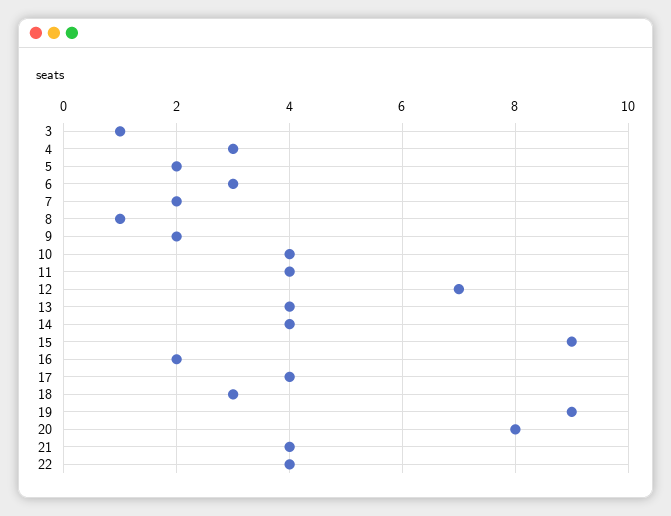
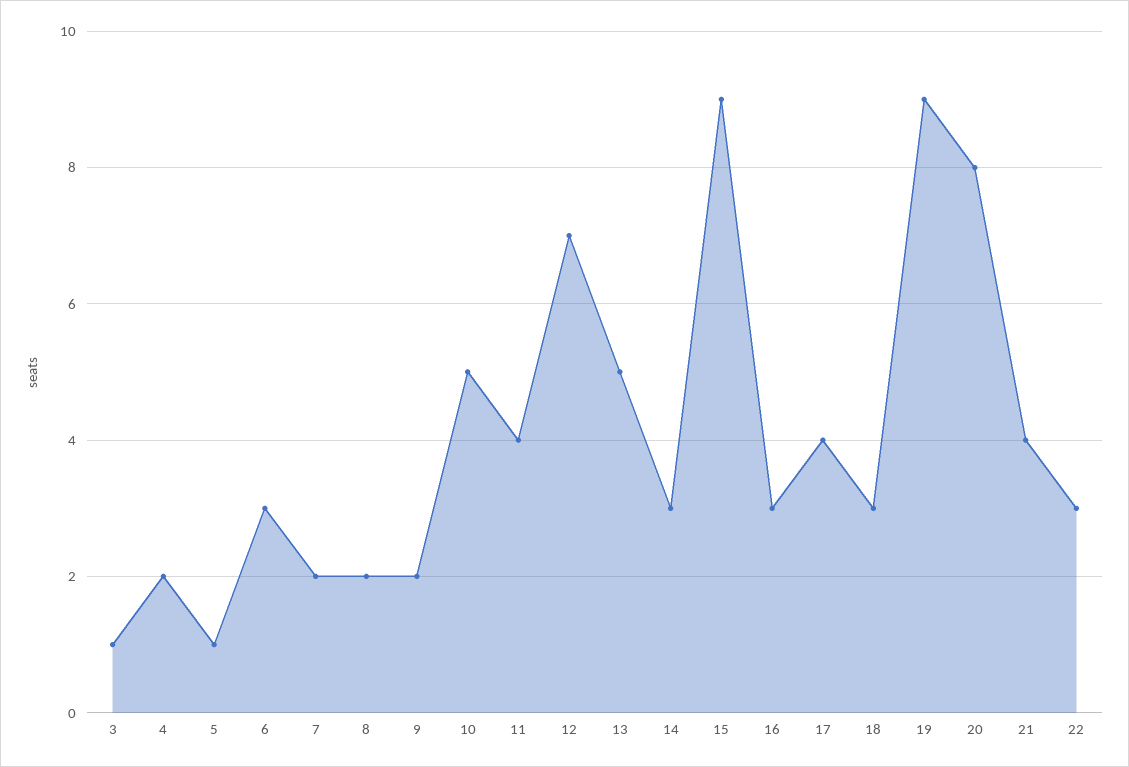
4: 3 -> 2
5: 2 -> 1
8: 1 -> 2
10: 4 -> 5
13: 4 -> 5
14: 4 -> 3
16: 2 -> 3
22: 4 -> 3

